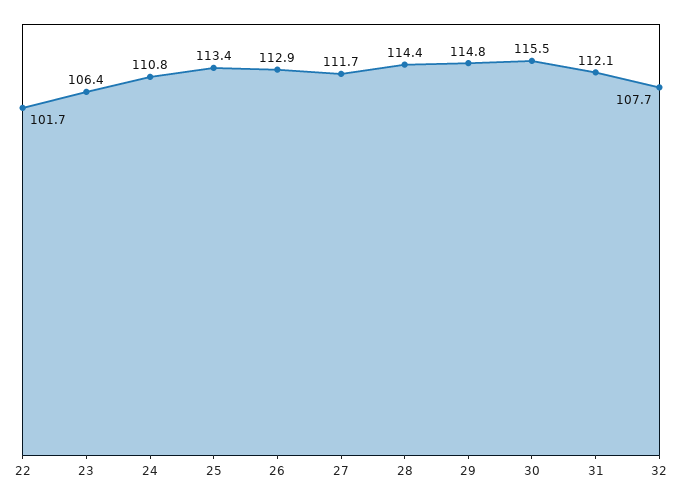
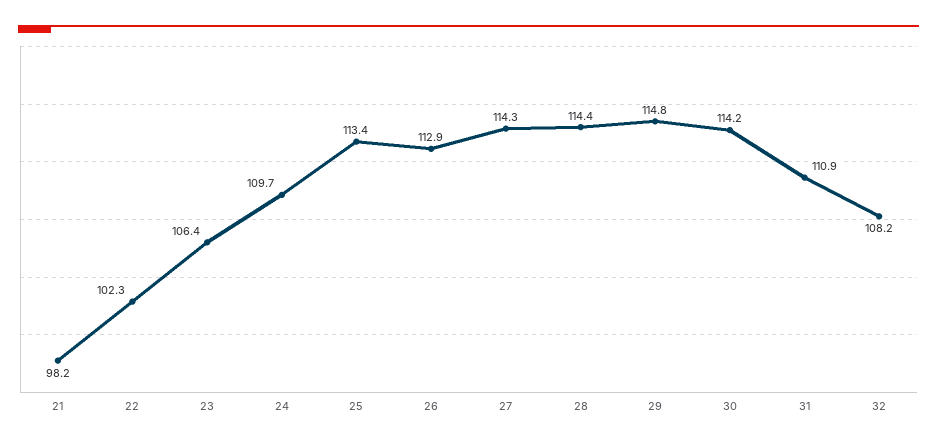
22: 101.7 -> 102.3
24: 110.8 -> 109.7
27: 111.7 -> 114.3
30: 115.5 -> 114.2
31: 112.1 -> 110.9
32: 107.7 -> 108.2
21: none -> 98.2

